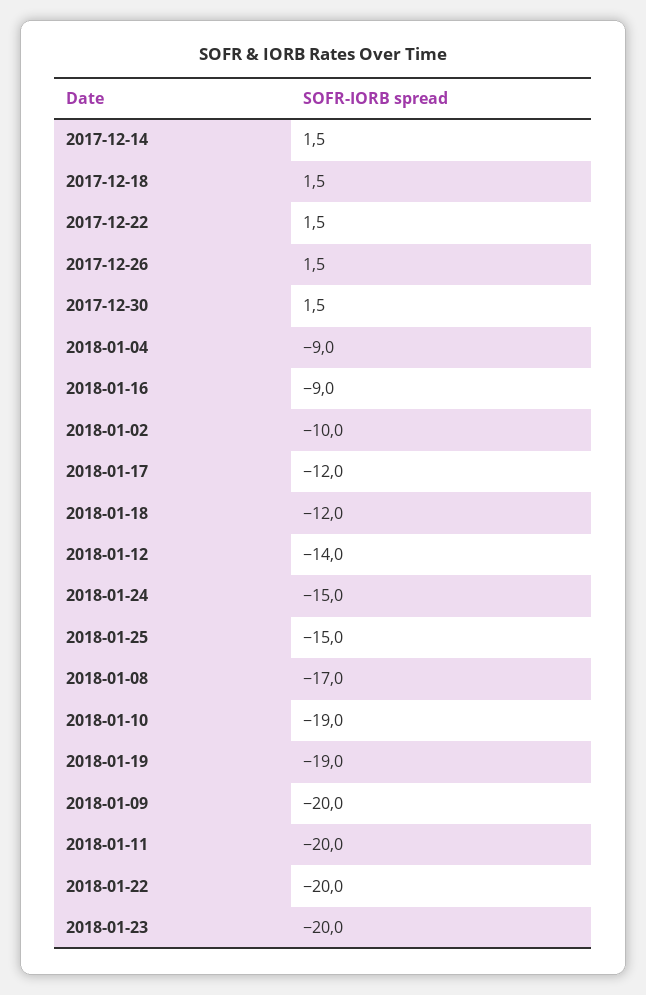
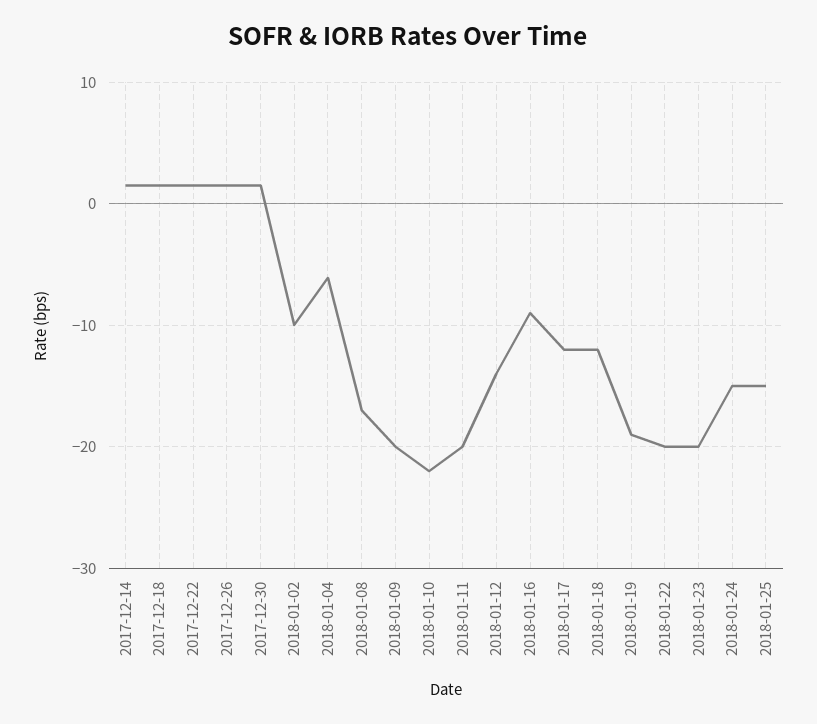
2018-01-04: -9 -> -6
2018-01-10: -19 -> -22

